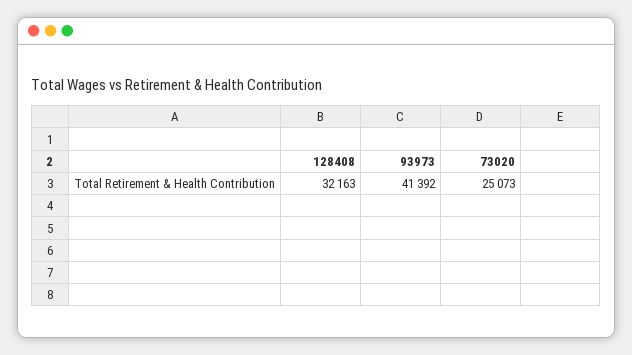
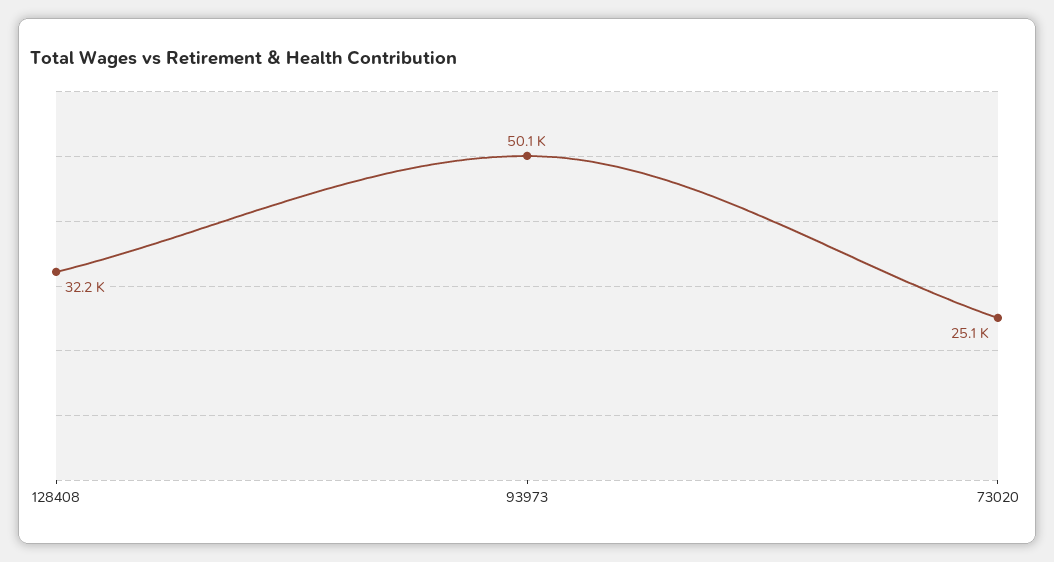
93973: 41392 -> 50100

